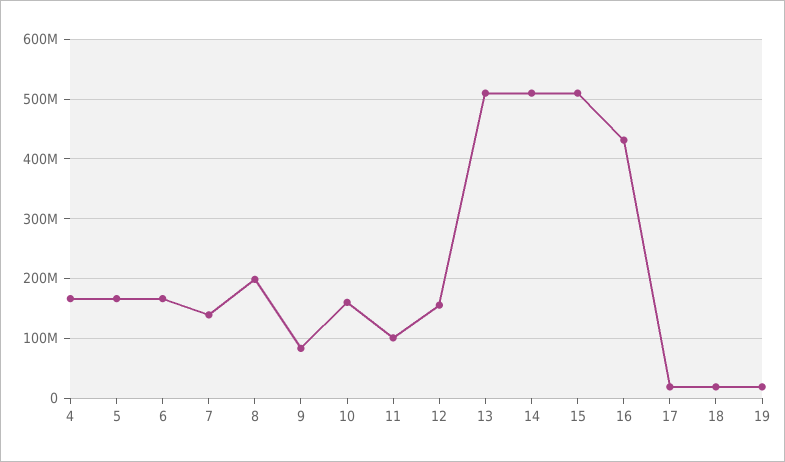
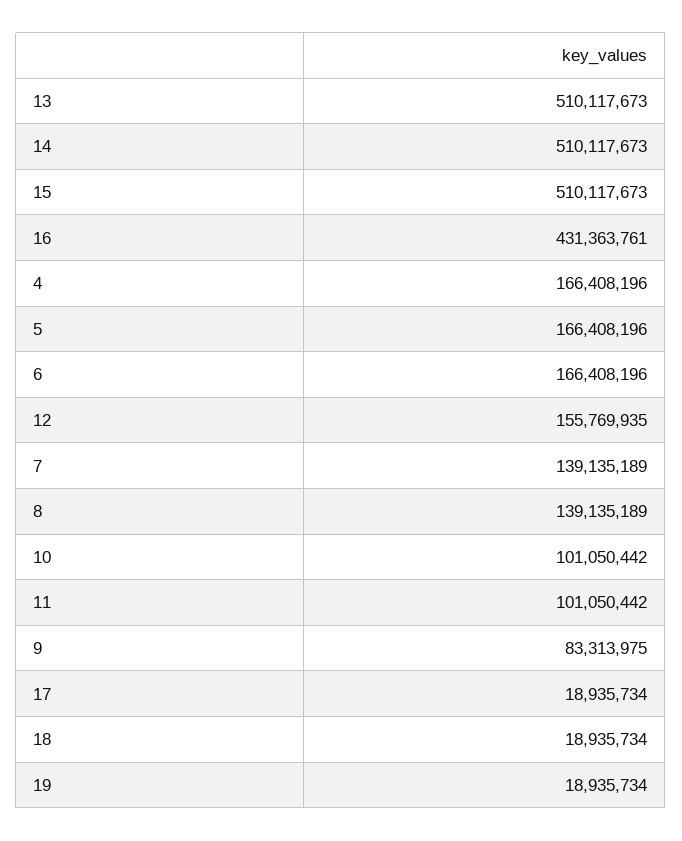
8: 200000000 -> 139135189
10: 160000000 -> 101050442

